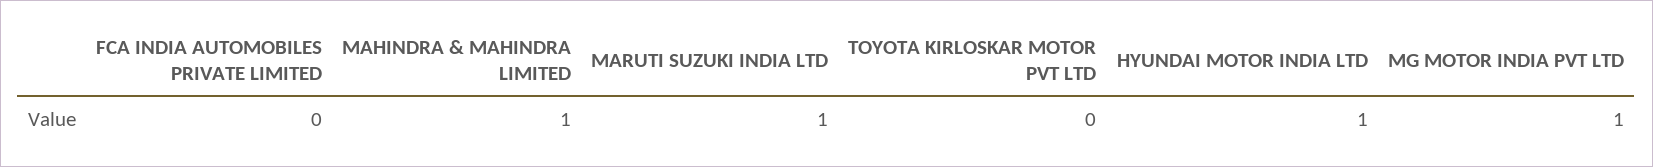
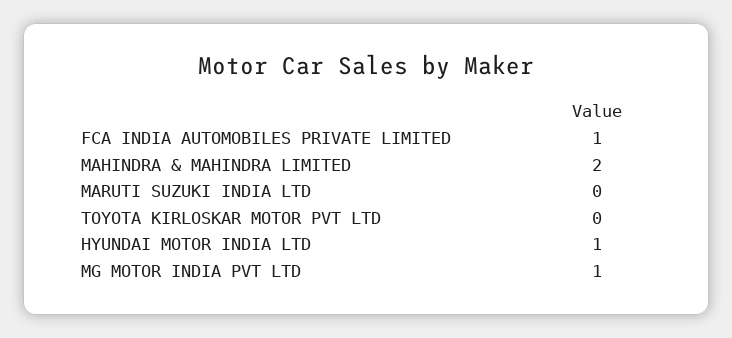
FCA INDIA AUTOMOBILES PRIVATE LIMITED: 0 -> 1
MAHINDRA & MAHINDRA LIMITED: 1 -> 2
MARUTI SUZUKI INDIA LTD: 1 -> 0

